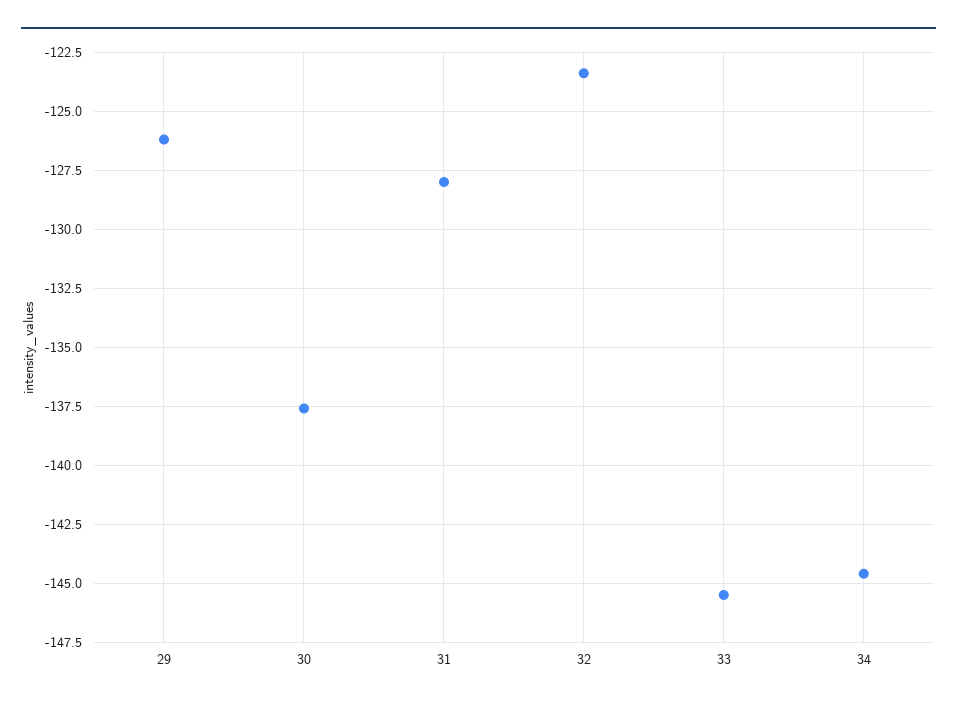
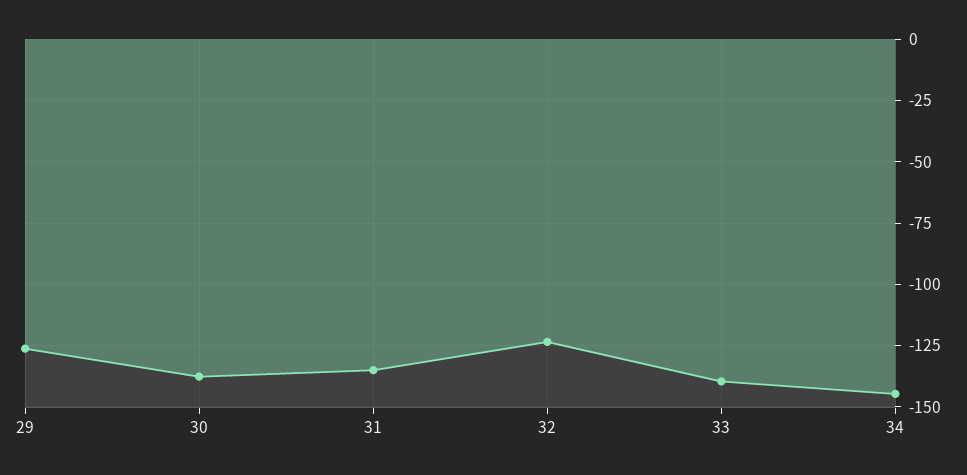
31: -128 -> -135
33: -145.5 -> -140

